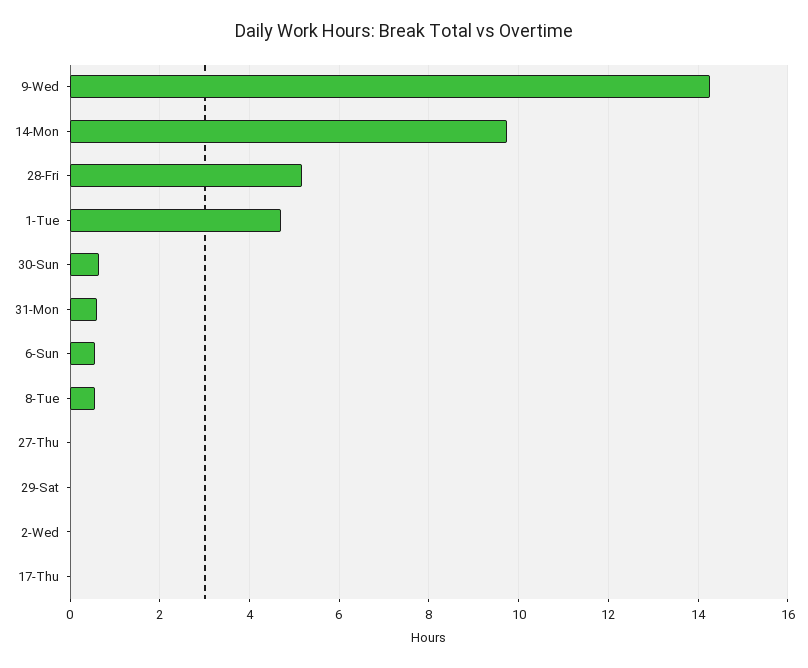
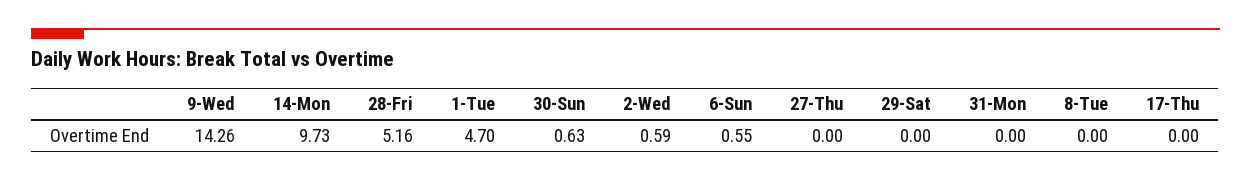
31-Mon: 0.6 -> 0
8-Tue: 0.6 -> 0
2-Wed: 0 -> 0.59

